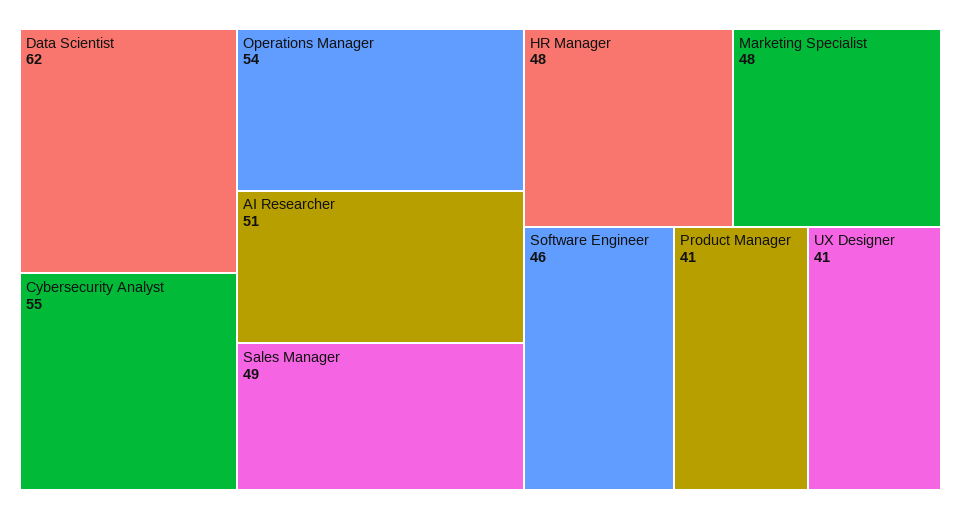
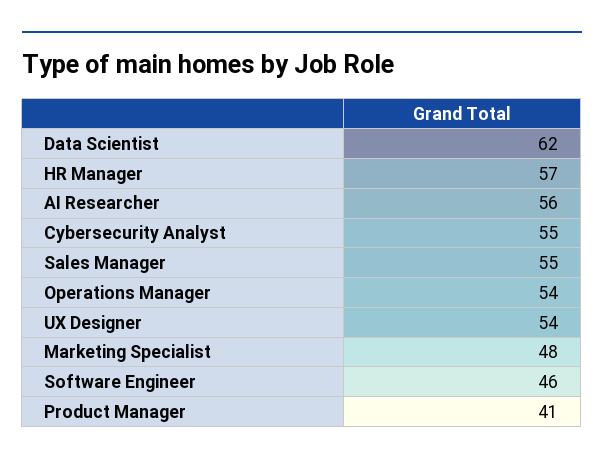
AI Researcher: 51 -> 56
Sales Manager: 49 -> 55
HR Manager: 48 -> 57
UX Designer: 41 -> 54

